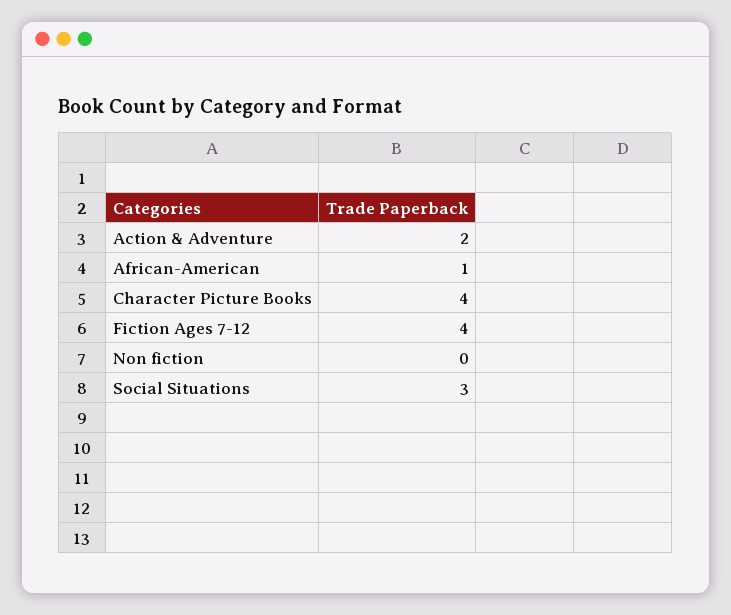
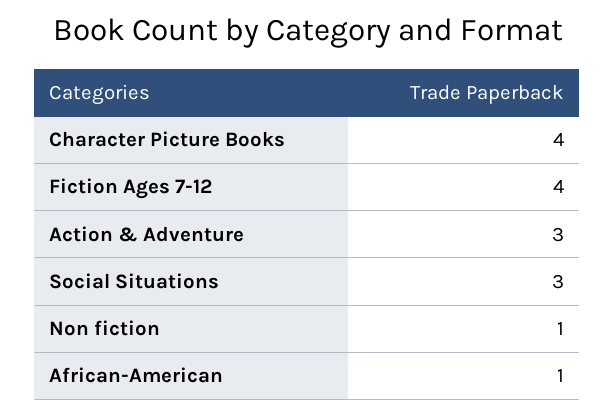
Action & Adventure: 2 -> 3
Non fiction: 0 -> 1

